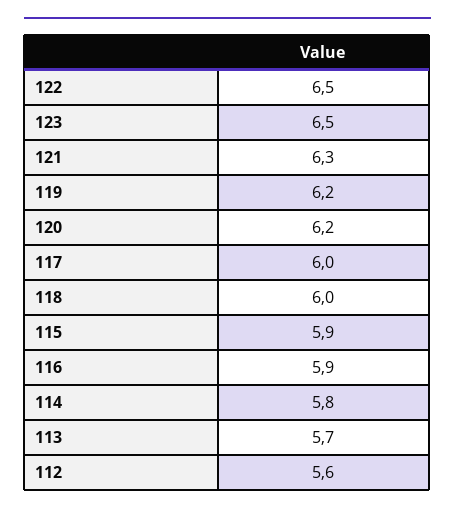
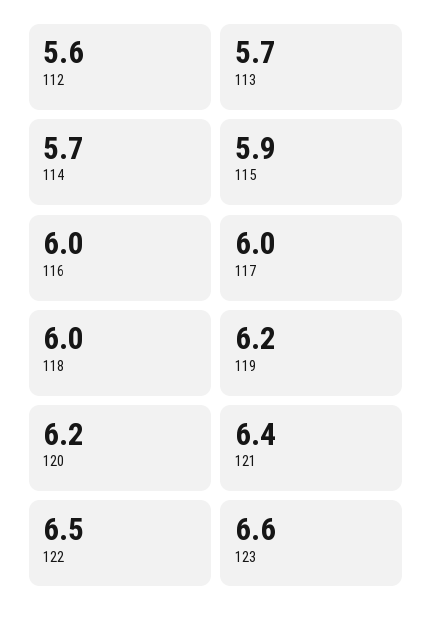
123: 6.5 -> 6.6
121: 6.3 -> 6.4
116: 5.9 -> 6
114: 5.8 -> 5.7

